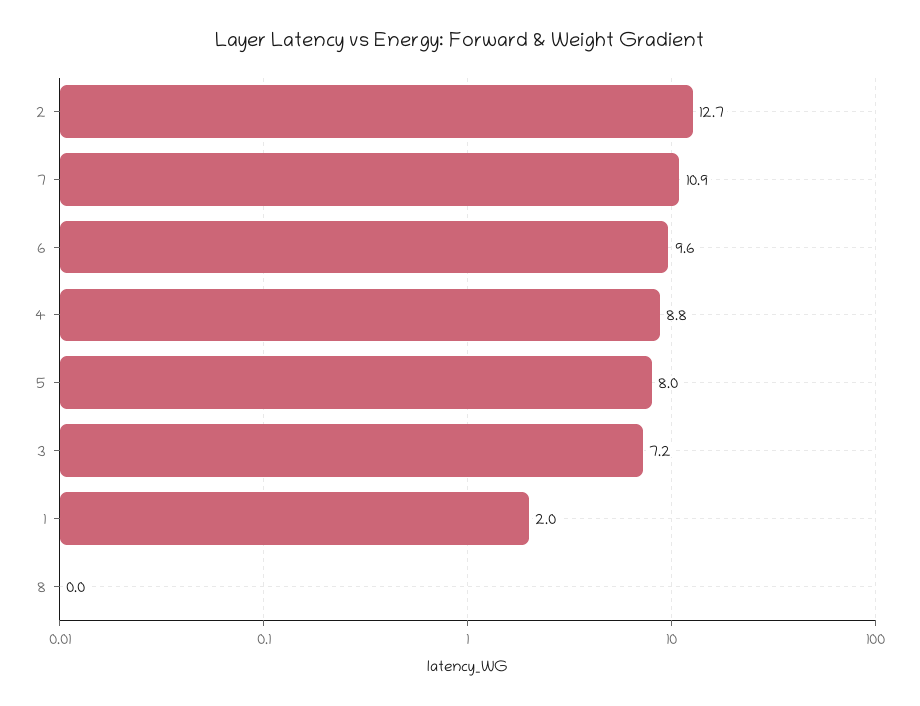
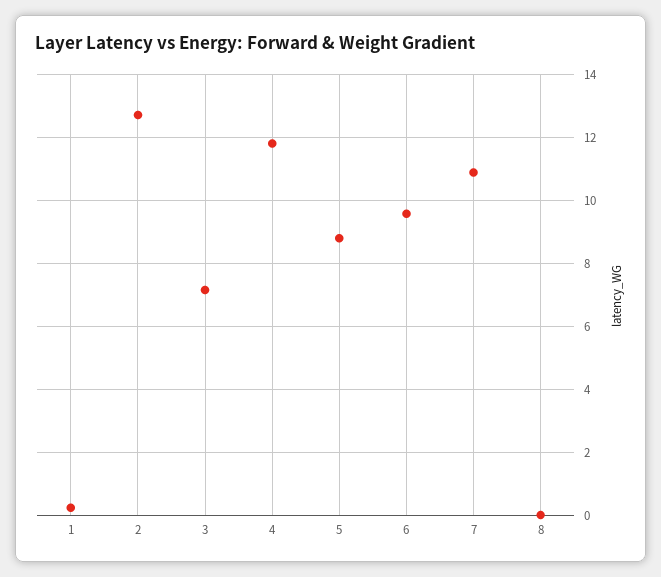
4: 8.8 -> 11.8
5: 8 -> 8.8
1: 2 -> 0.2

